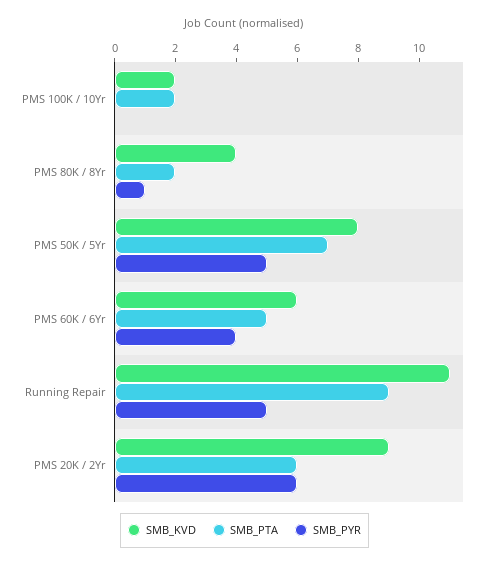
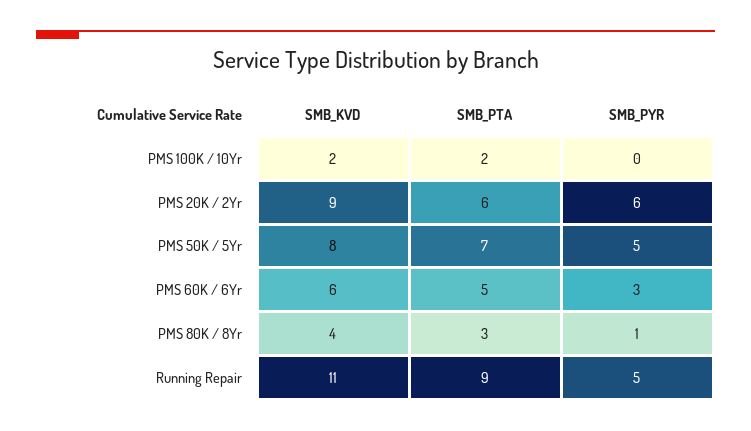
SMB_PTA, PMS 80K / 8Yr: 2 -> 3
SMB_PYR, PMS 60K / 6Yr: 4 -> 3

